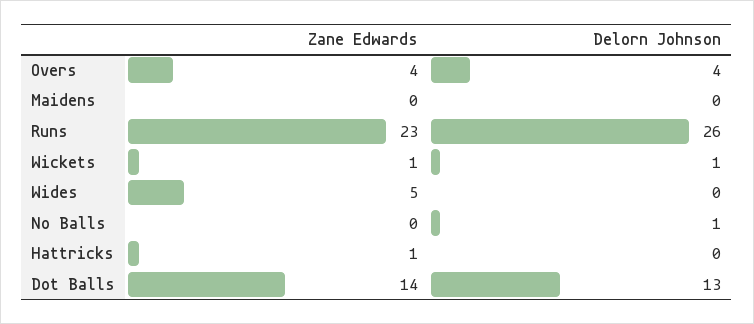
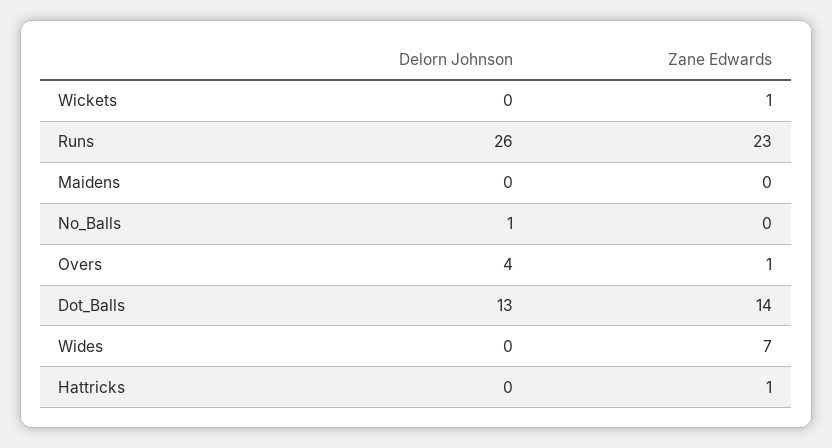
Zane Edwards, Overs: 4 -> 1
Delorn Johnson, Wickets: 1 -> 0
Zane Edwards, Wides: 5 -> 7

